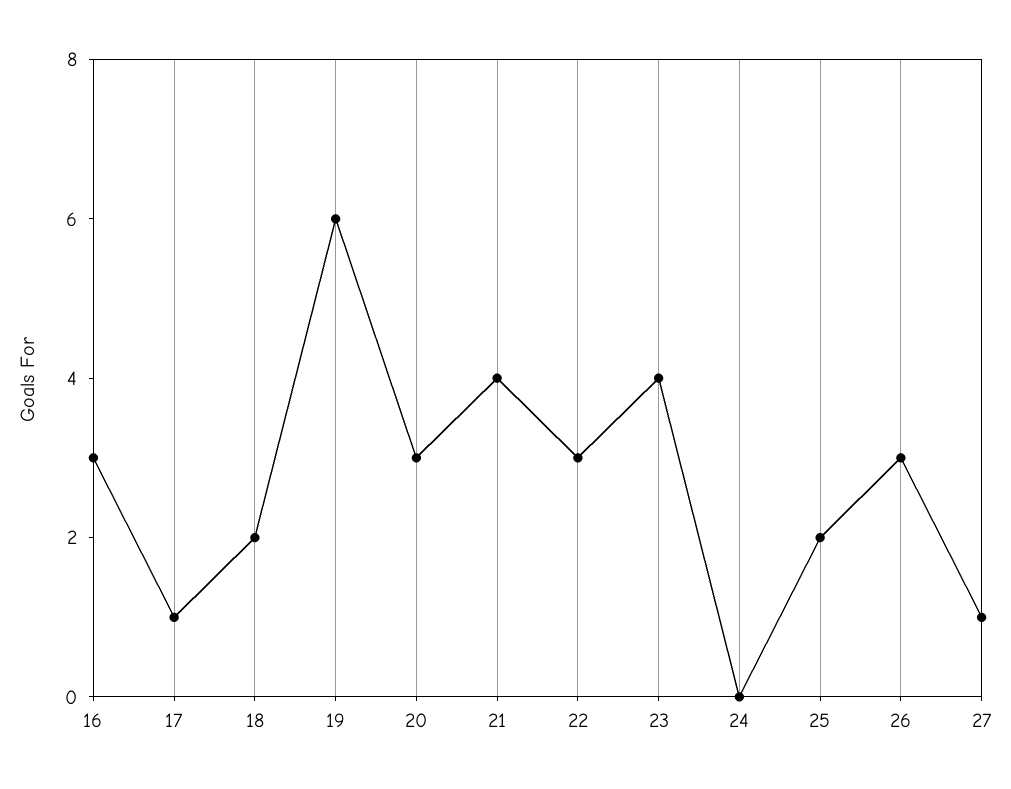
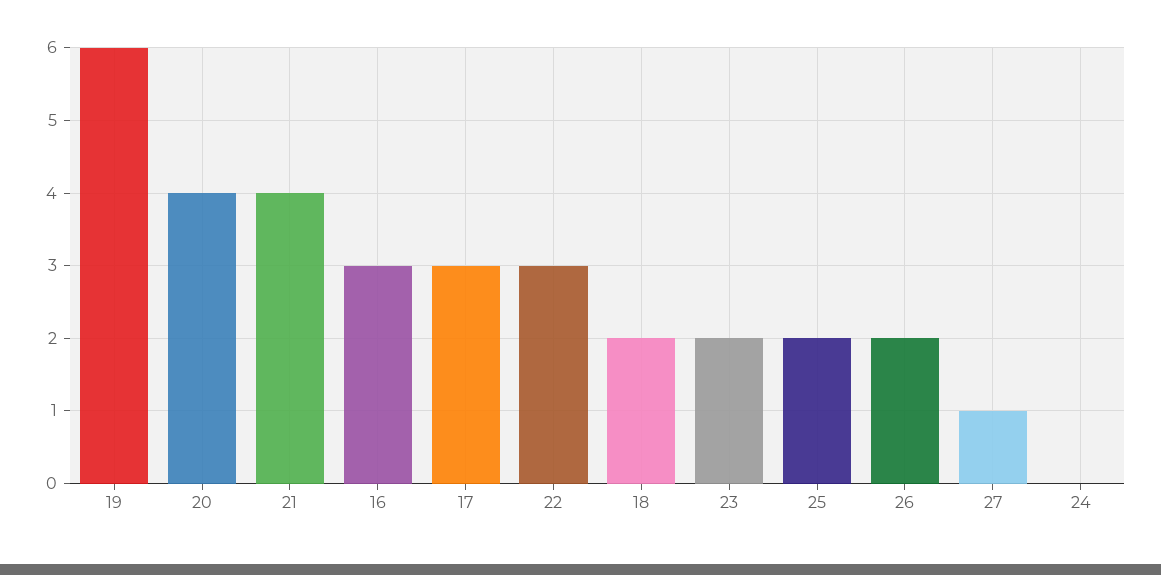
17: 1 -> 3
20: 3 -> 4
23: 4 -> 2
26: 3 -> 2

